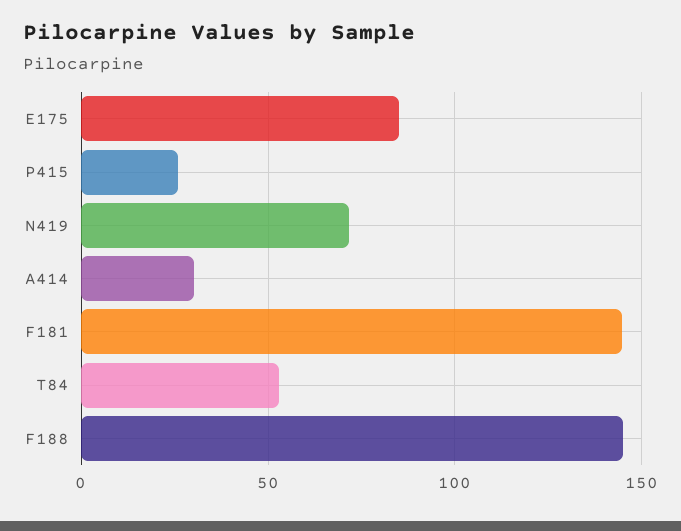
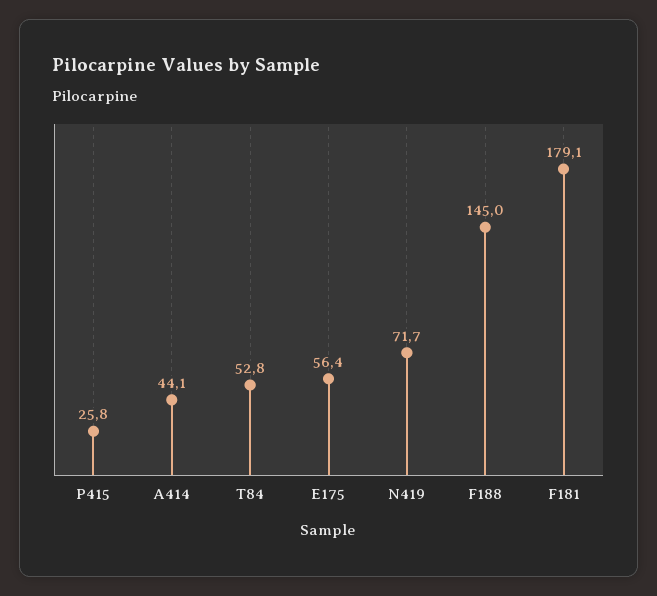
E175: 85 -> 56.4
A414: 30 -> 44.1
F181: 145 -> 179.1

